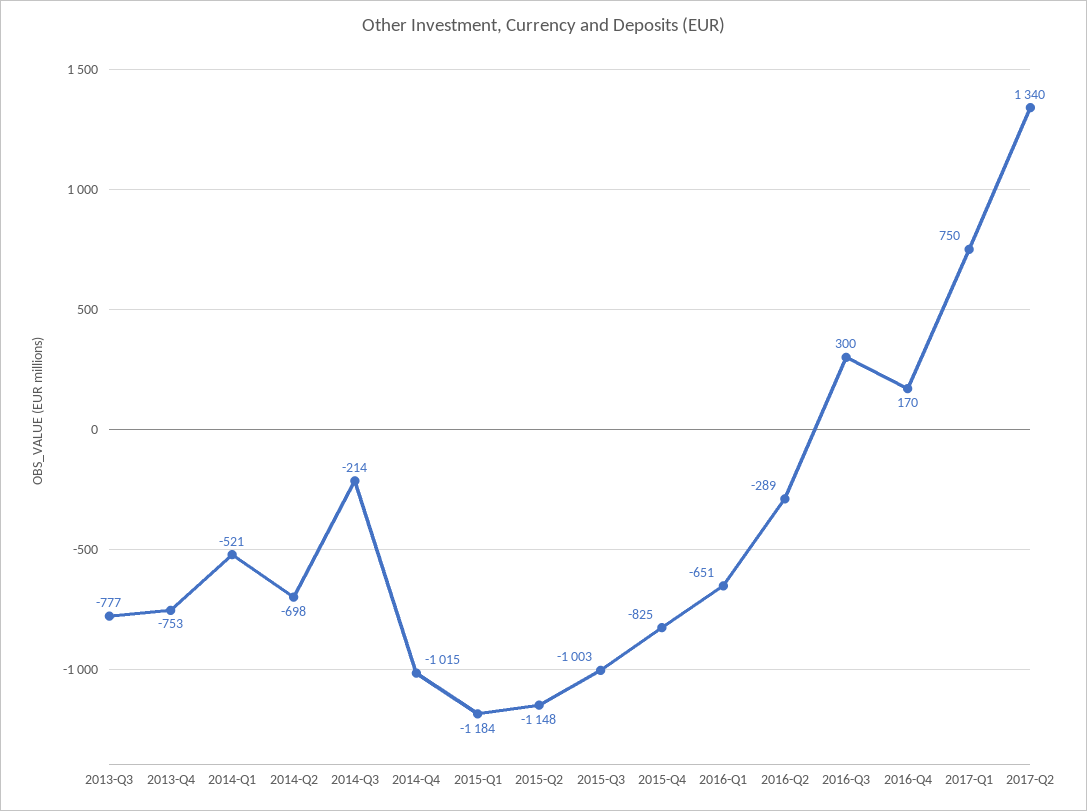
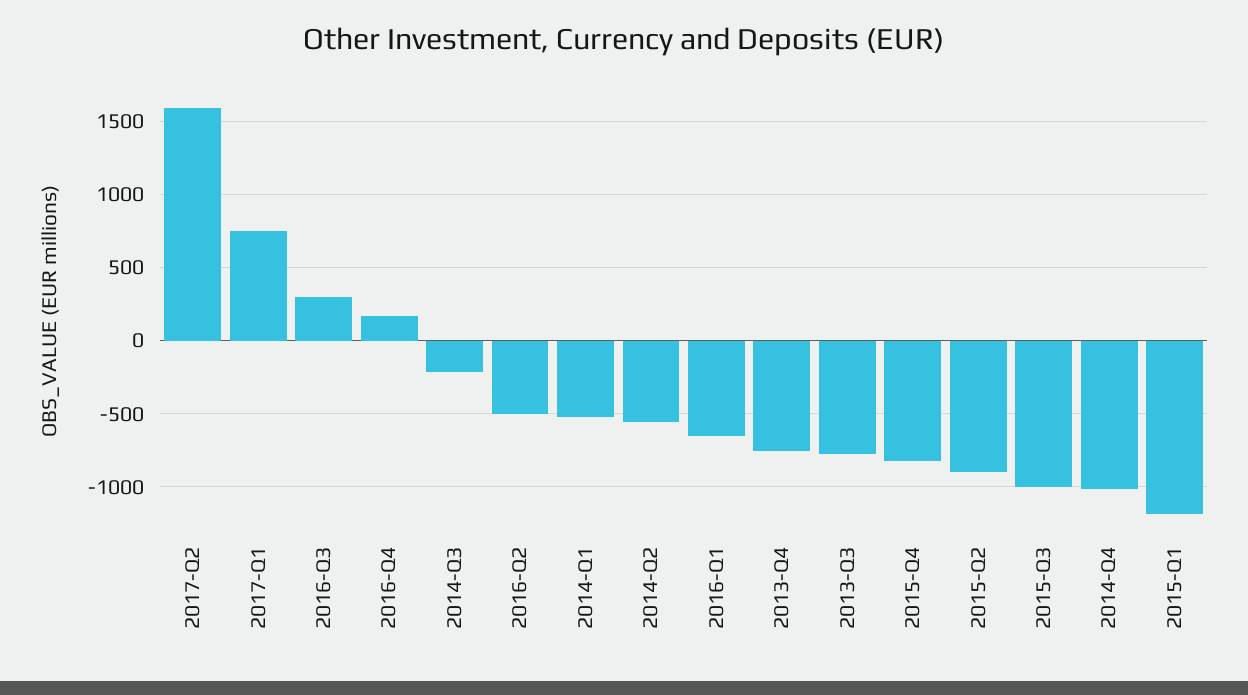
2014-Q2: -698 -> -550
2015-Q2: -1148 -> -900
2016-Q2: -289 -> -500
2017-Q2: 1340 -> 1600

